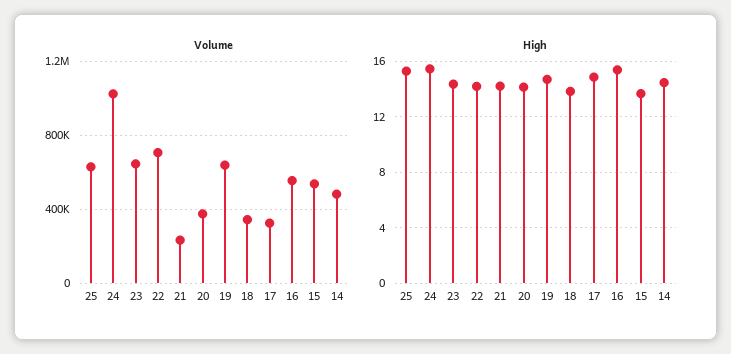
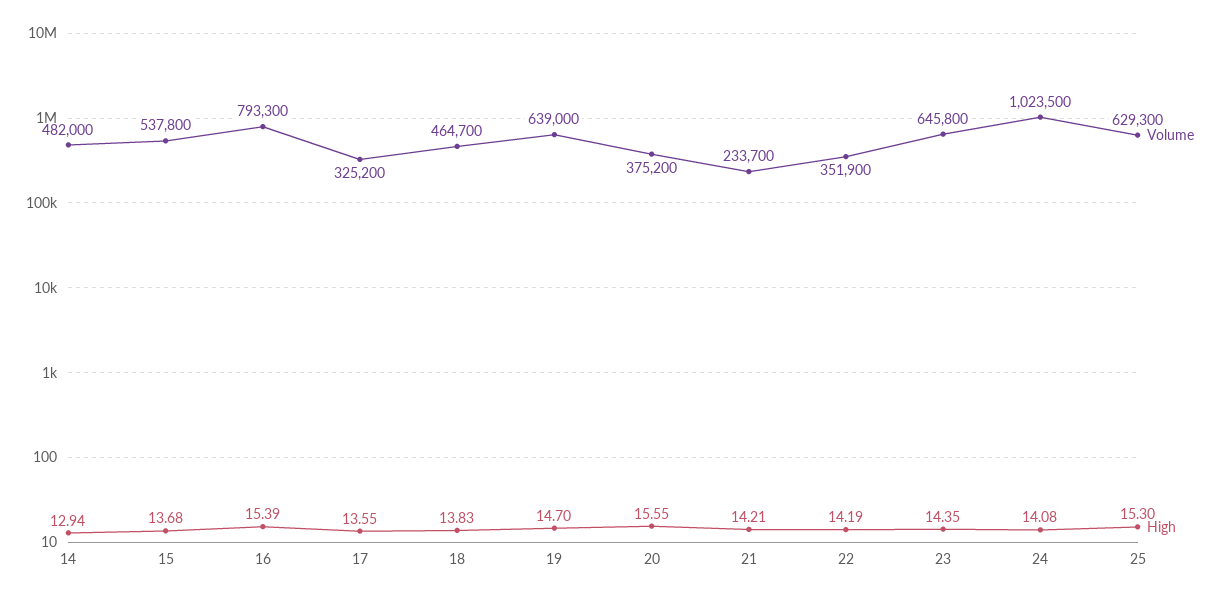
Volume, 22: 700000 -> 351900
Volume, 18: 350000 -> 464700
Volume, 16: 550000 -> 793300
High, 24: 15.5 -> 14.08
High, 20: 14 -> 15.55
High, 17: 15 -> 13.55
High, 14: 14.5 -> 12.94

